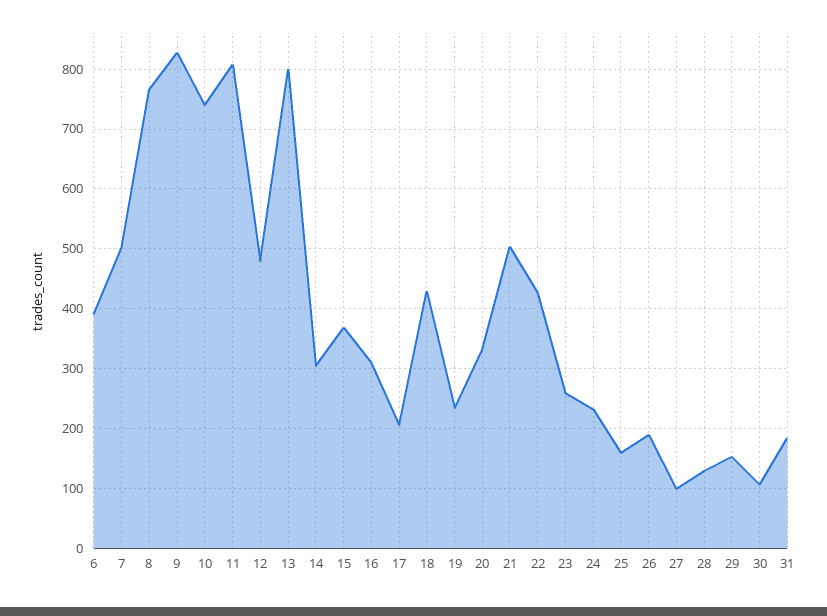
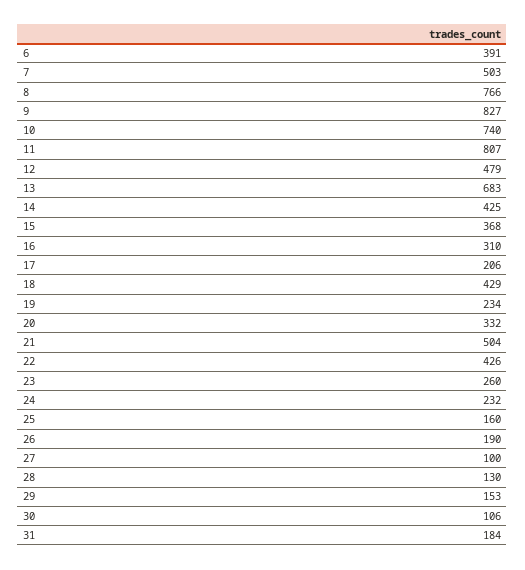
13: 800 -> 683
14: 300 -> 425

